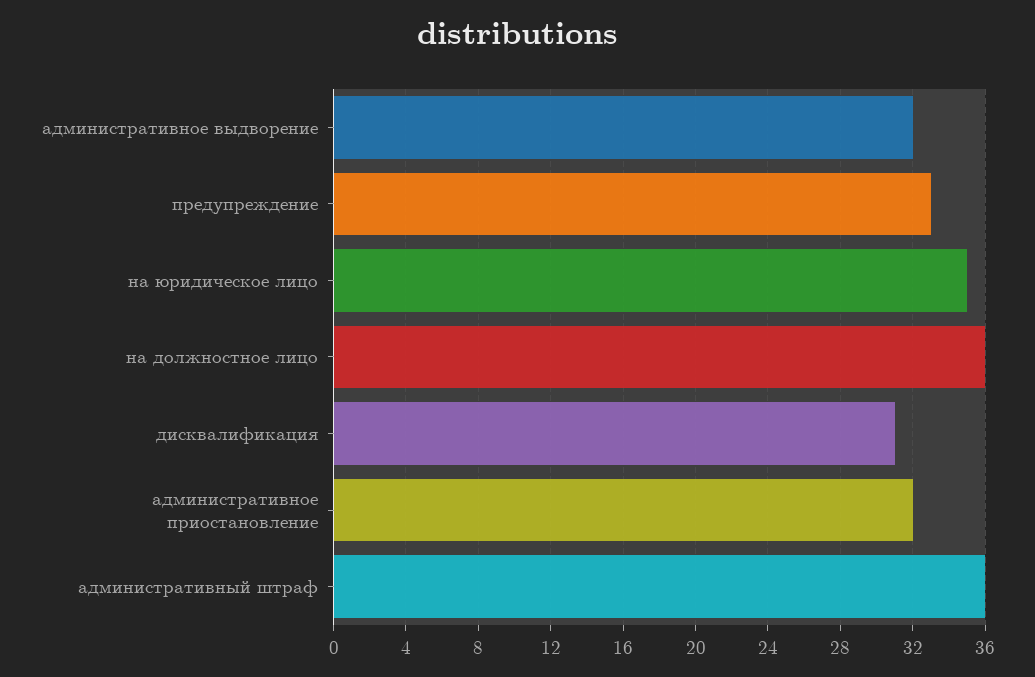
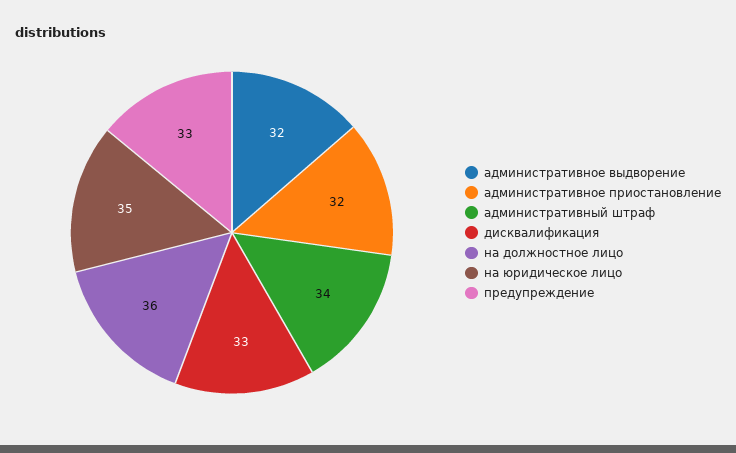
дисквалификация: 31 -> 33
административный штраф: 36 -> 34

